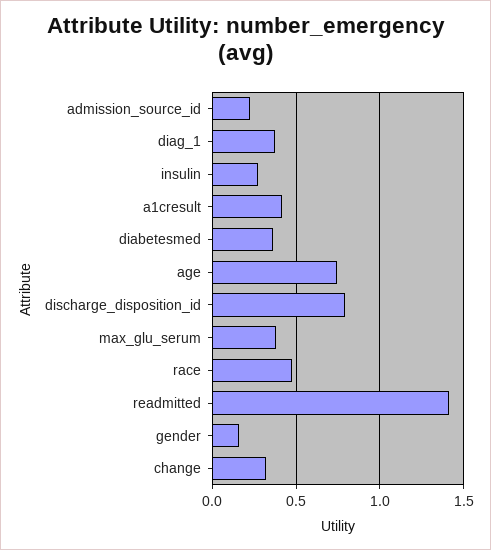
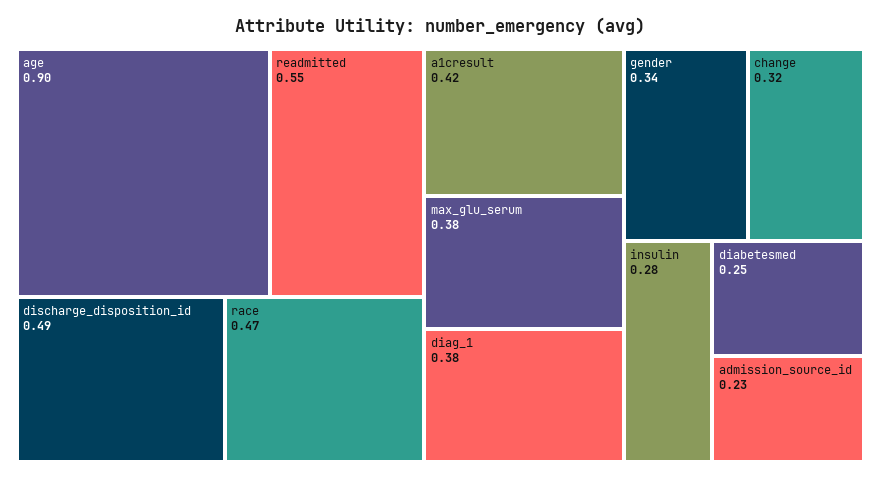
diabetesmed: 0.35 -> 0.25
age: 0.75 -> 0.9
discharge_disposition_id: 0.8 -> 0.49
readmitted: 1.4 -> 0.55
gender: 0.15 -> 0.34

